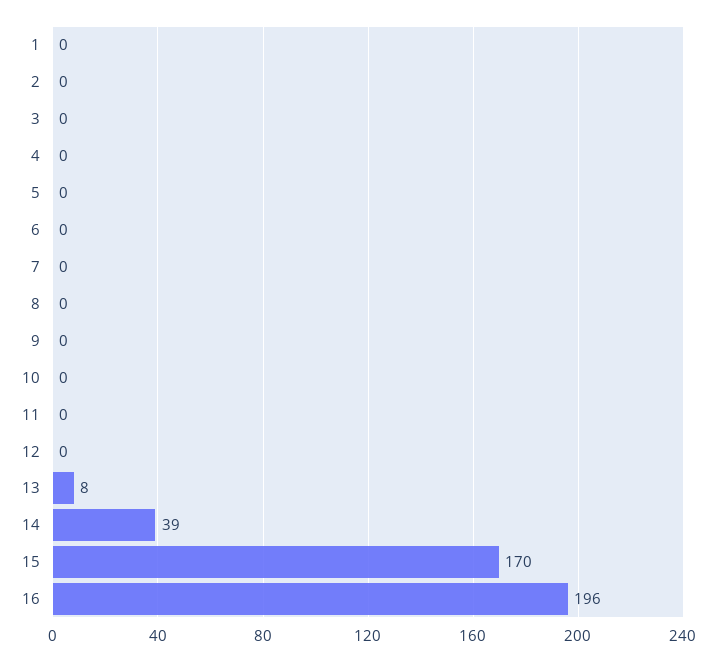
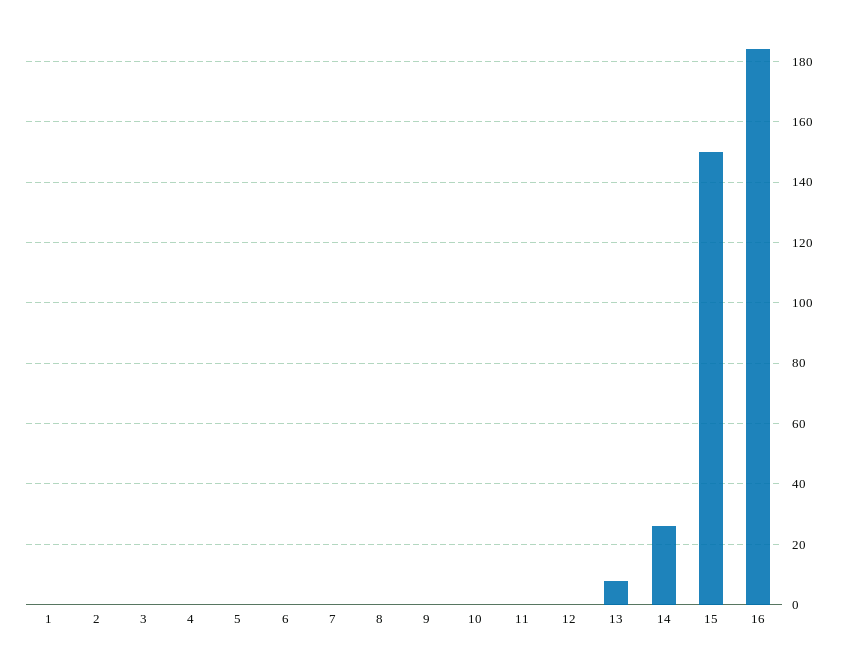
14: 39 -> 25
15: 170 -> 150
16: 196 -> 185

